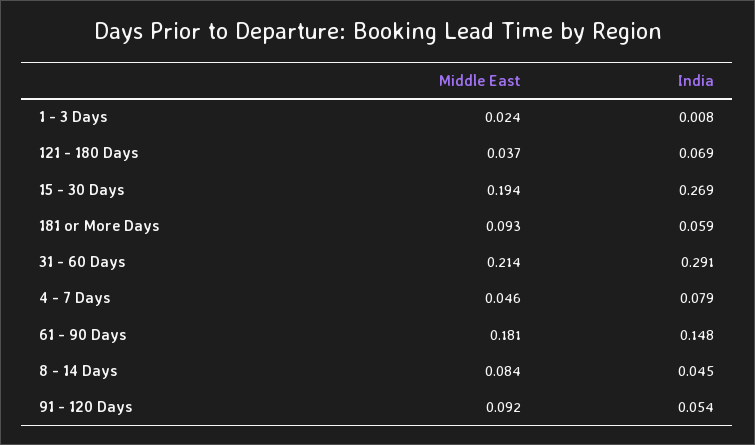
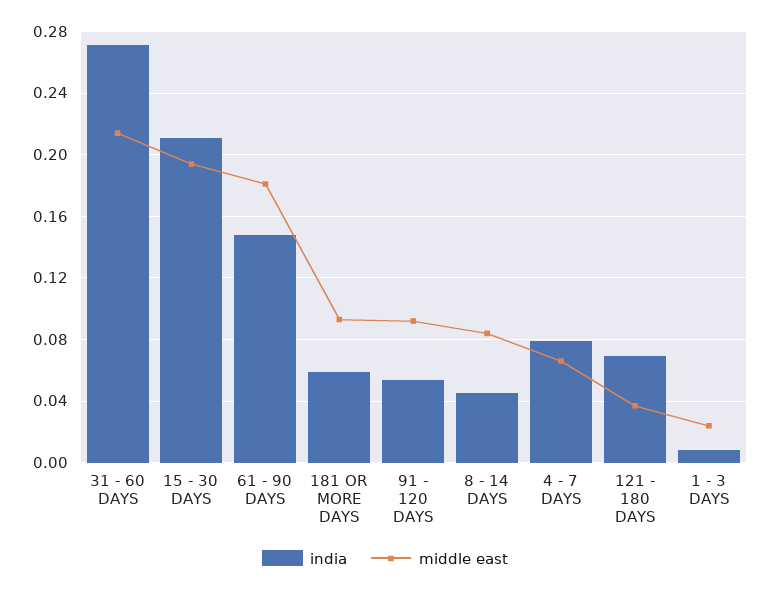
India, 15 - 30 Days: 0.269 -> 0.21
India, 31 - 60 Days: 0.291 -> 0.27
Middle East, 4 - 7 Days: 0.046 -> 0.065

